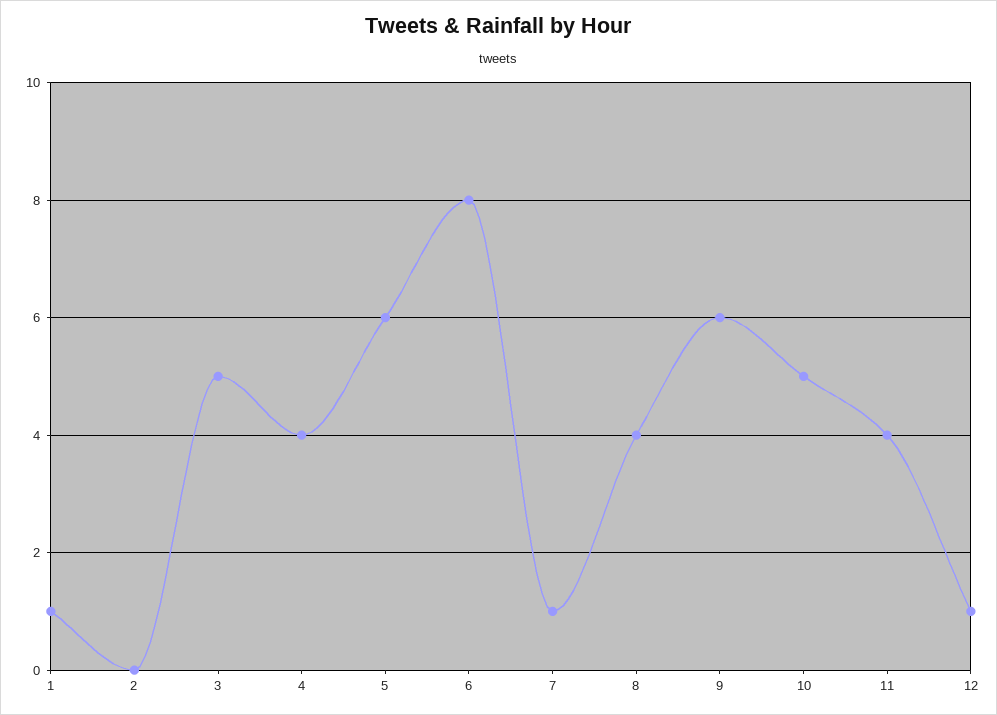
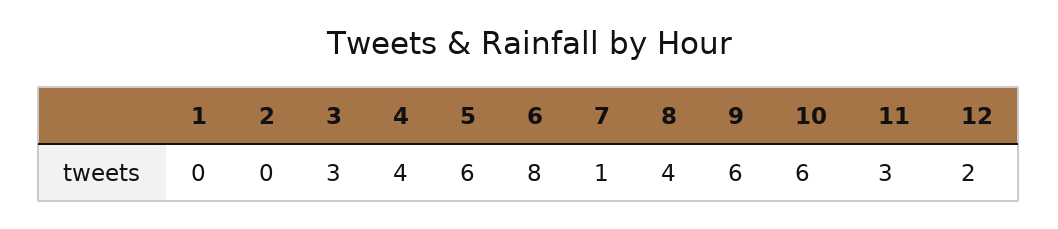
1: 1 -> 0
3: 5 -> 3
10: 5 -> 6
11: 4 -> 3
12: 1 -> 2

